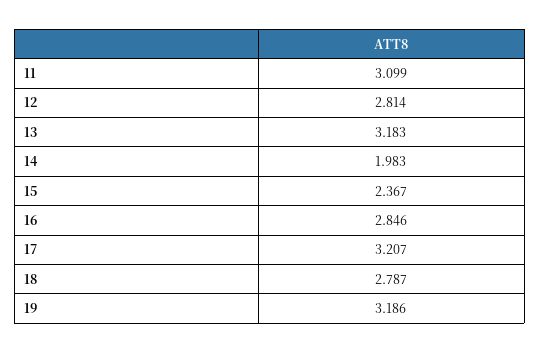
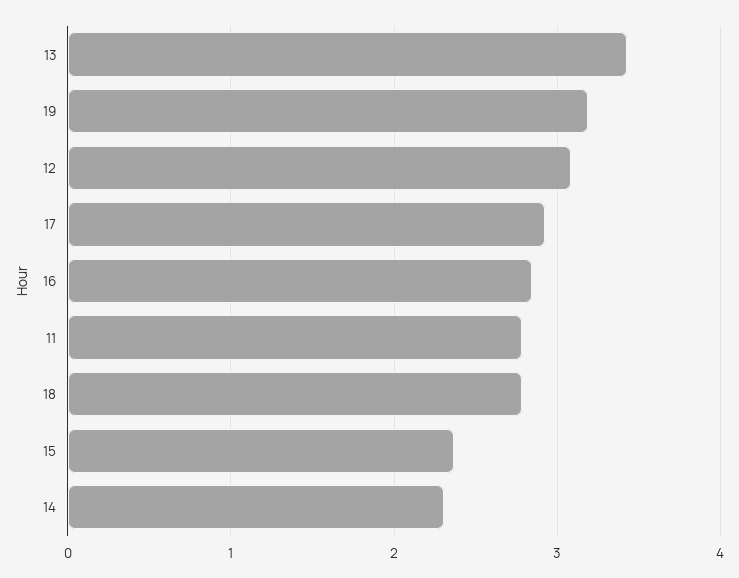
11: 3.099 -> 2.8
12: 2.814 -> 3.1
13: 3.183 -> 3.4
14: 1.983 -> 2.3
17: 3.207 -> 2.9

